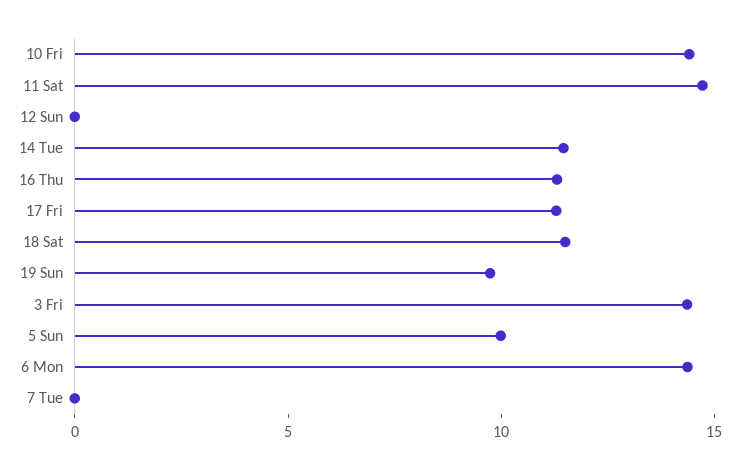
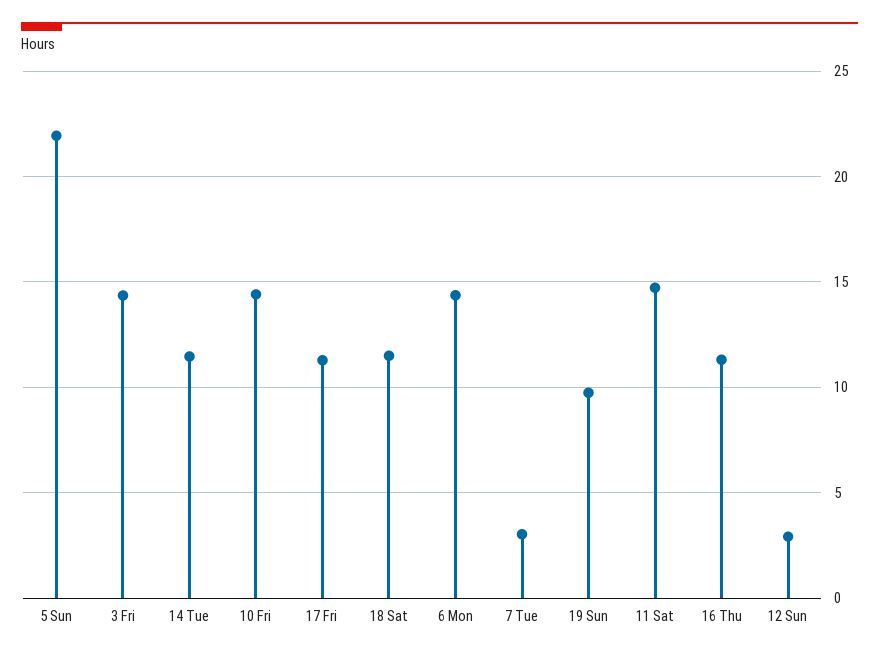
12 Sun: 0 -> 3
5 Sun: 10 -> 22
7 Tue: 0 -> 3

